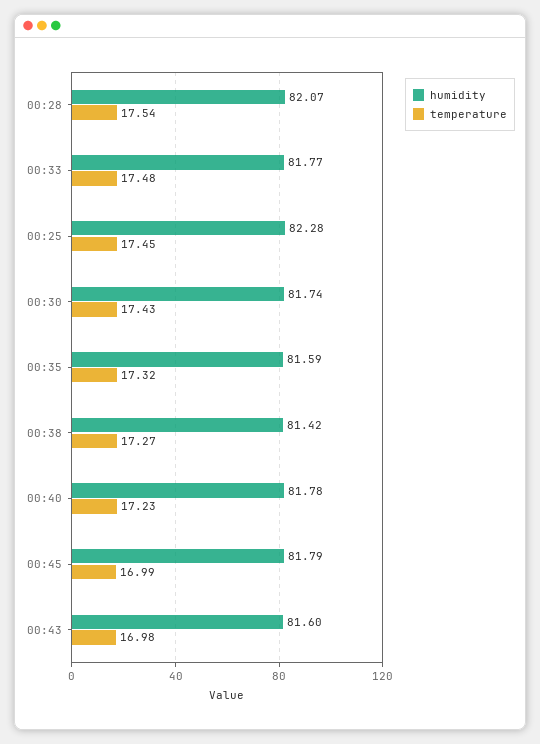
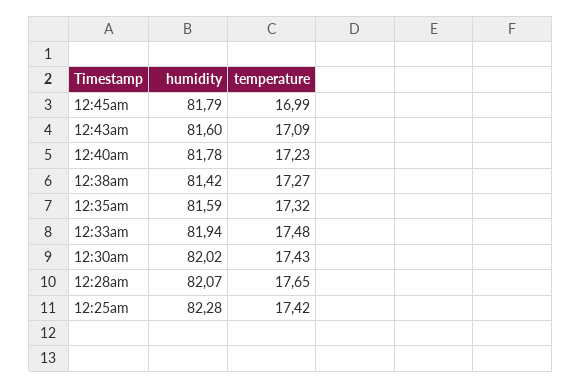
temperature, 00:28: 17.54 -> 17.65
humidity, 00:33: 81.77 -> 81.94
temperature, 00:25: 17.45 -> 17.42
humidity, 00:30: 81.74 -> 82.02
temperature, 00:43: 16.98 -> 17.09

